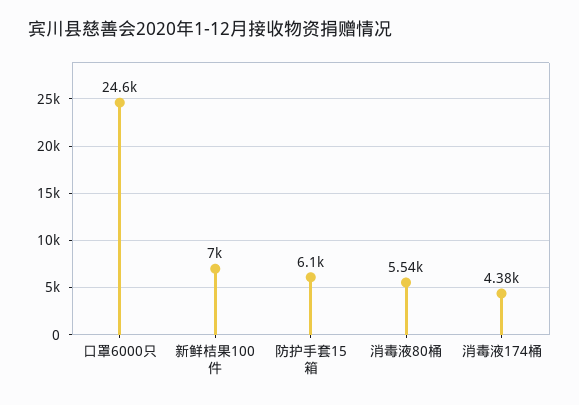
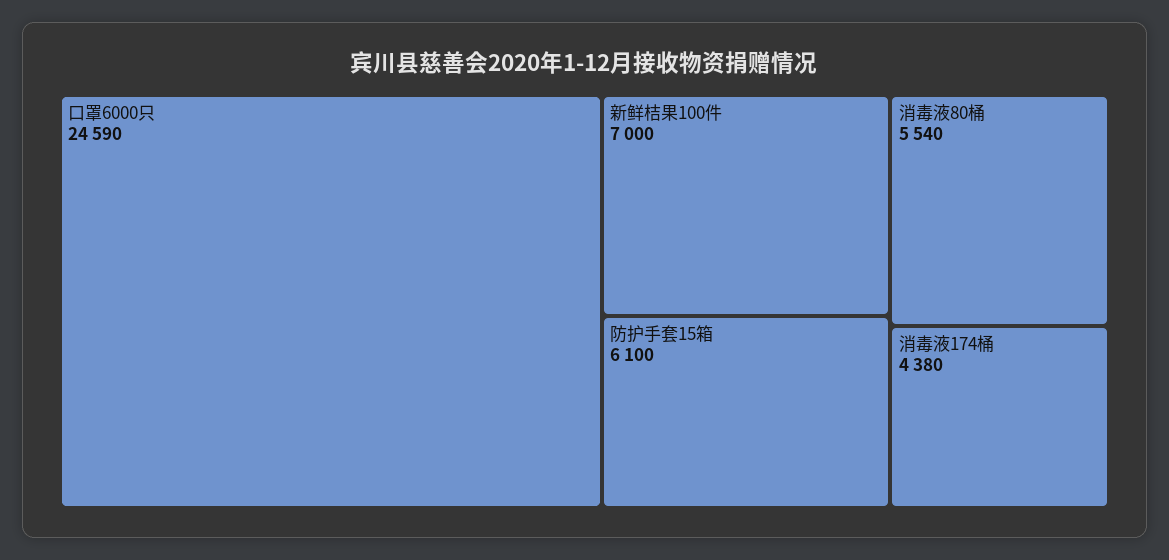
口罩6000只: 24600 -> 24590

